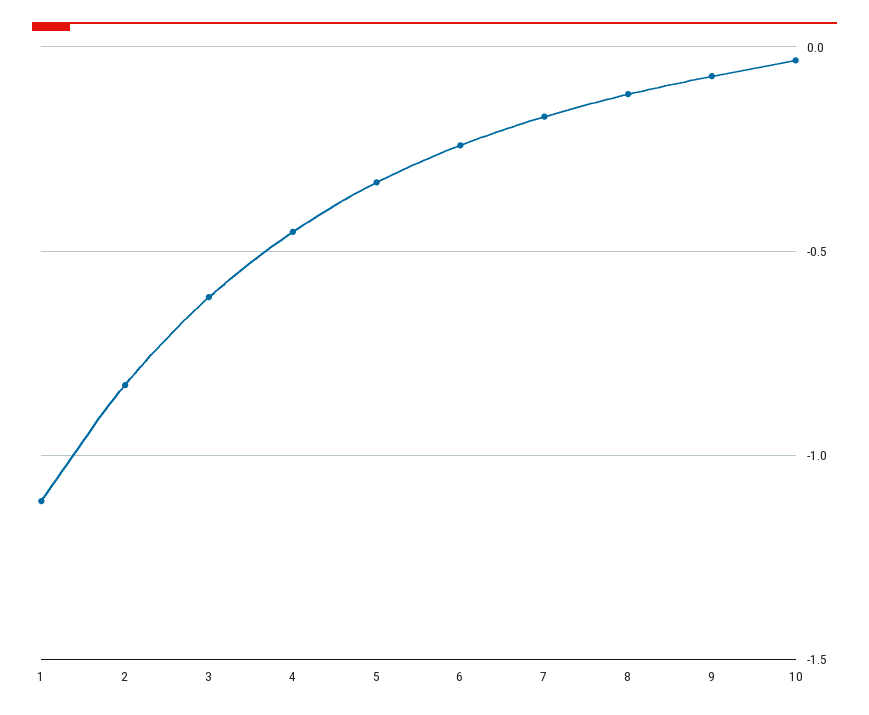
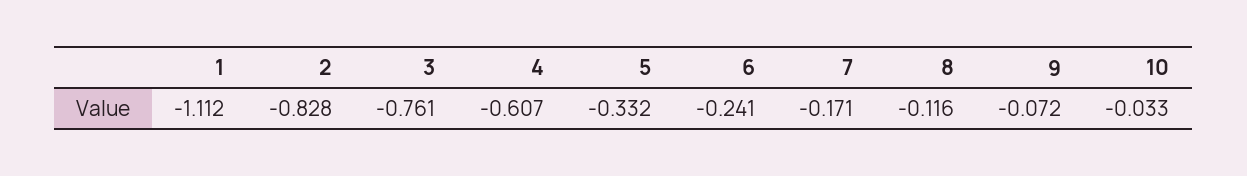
3: -0.6 -> -0.761
4: -0.45 -> -0.607

